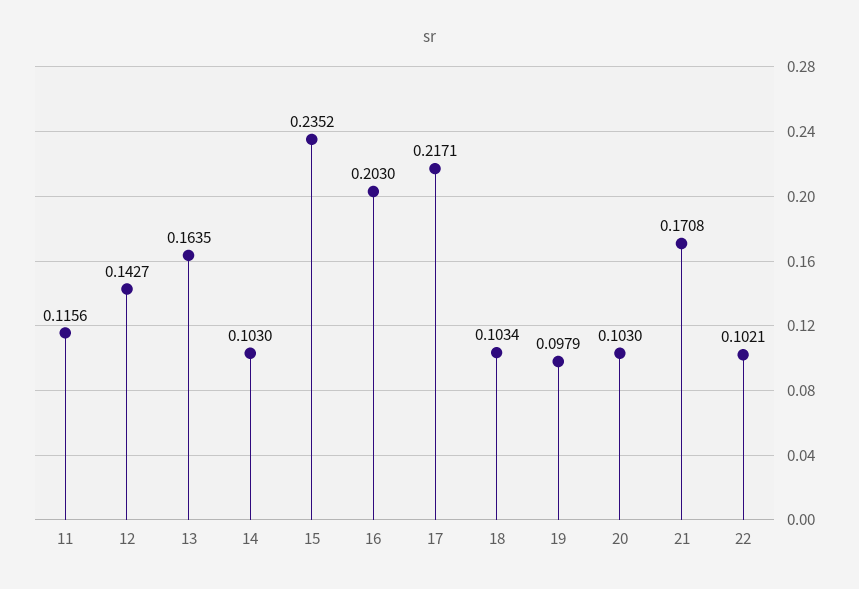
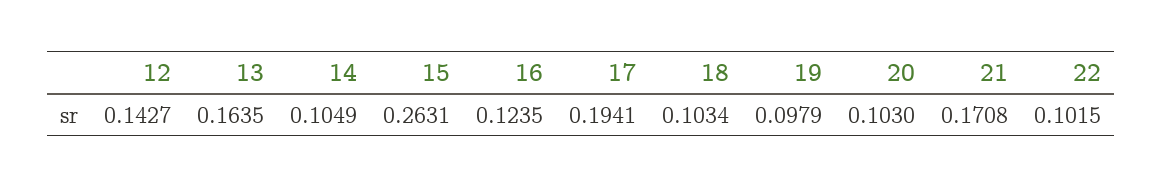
11: 0.1156 -> none
14: 0.103 -> 0.1049
15: 0.2352 -> 0.2631
16: 0.203 -> 0.1235
17: 0.2171 -> 0.1941
22: 0.1021 -> 0.1015

